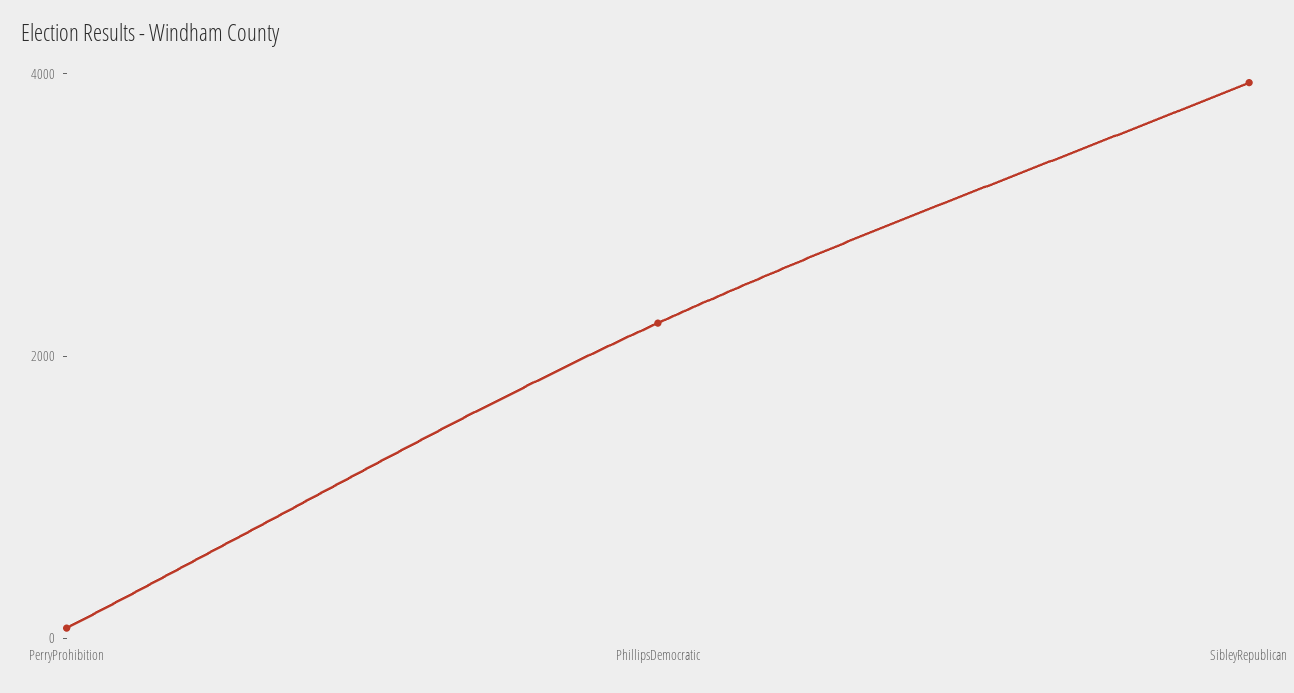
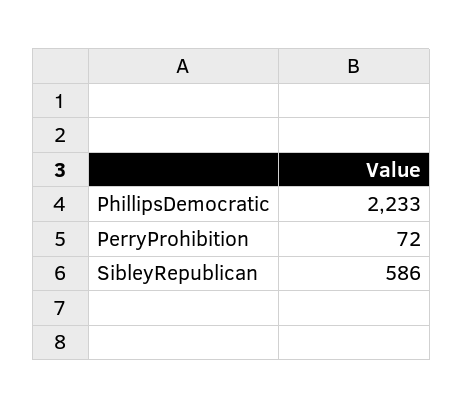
SibleyRepublican: 4000 -> 586

